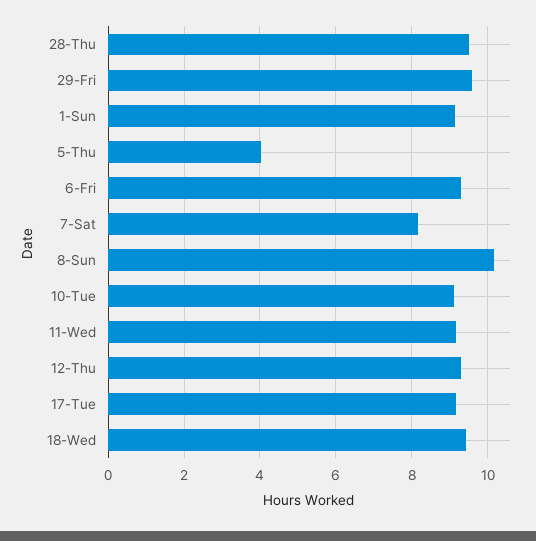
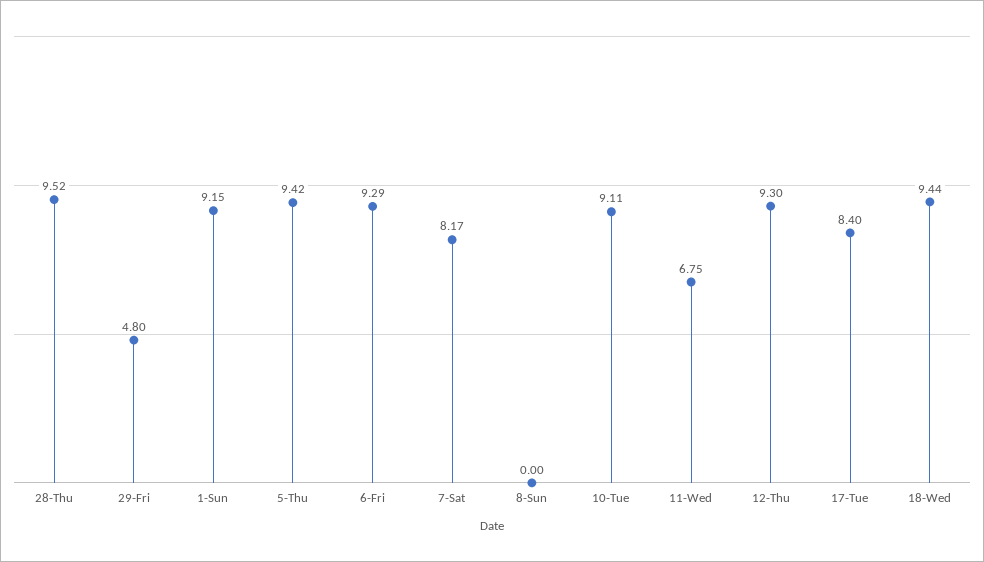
29-Fri: 9.6 -> 4.8
5-Thu: 4 -> 9.42
8-Sun: 10.2 -> 0
11-Wed: 9.2 -> 6.75
17-Tue: 9.2 -> 8.4

